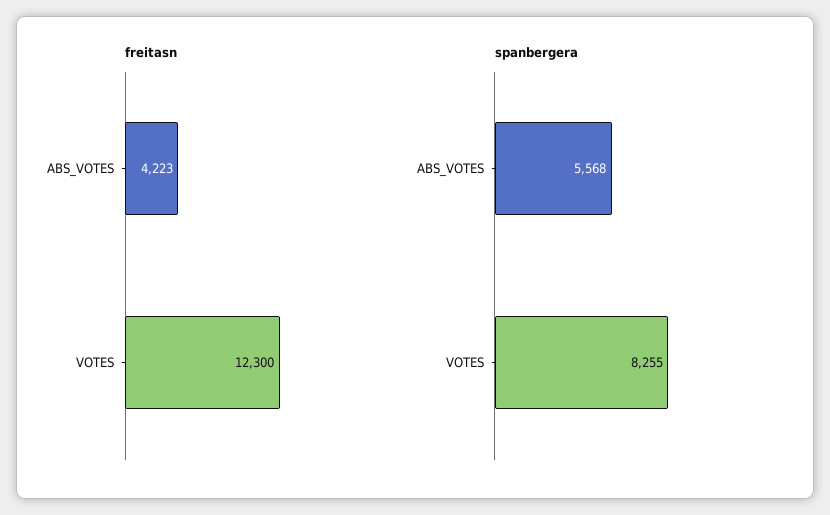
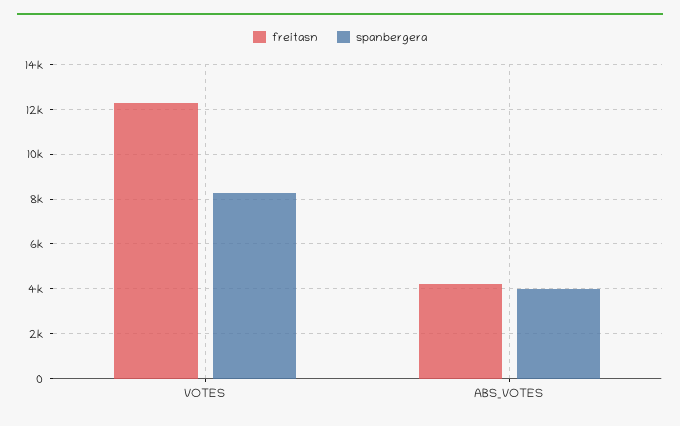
spanbergera, ABS_VOTES: 5568 -> 4000

